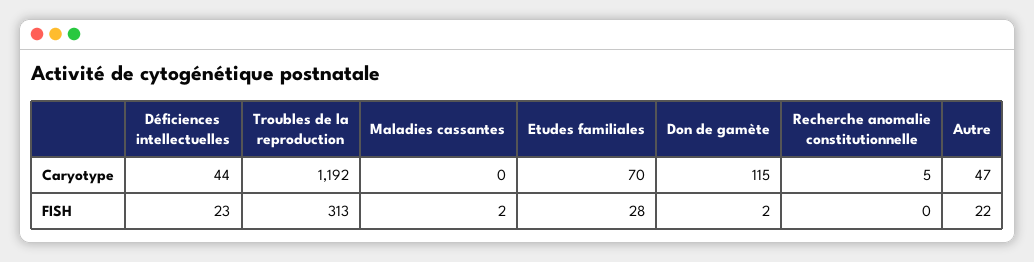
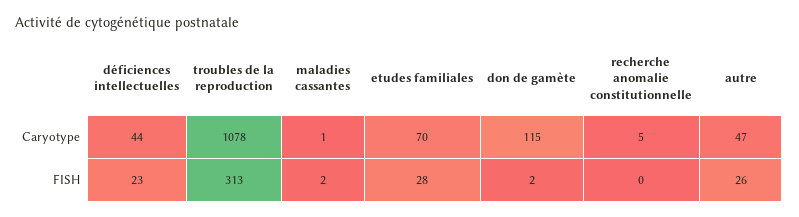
Troubles de la reproduction, Caryotype: 1192 -> 1078
Maladies cassantes, Caryotype: 0 -> 1
Autre, FISH: 22 -> 26

